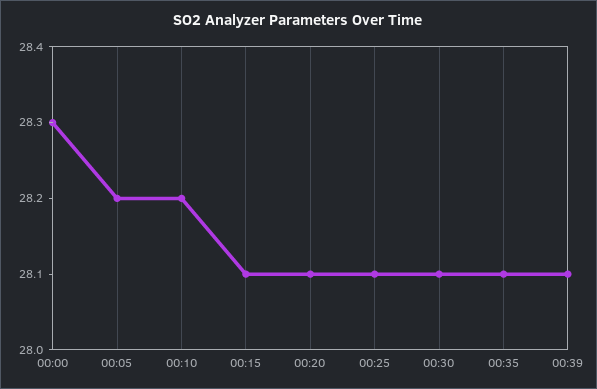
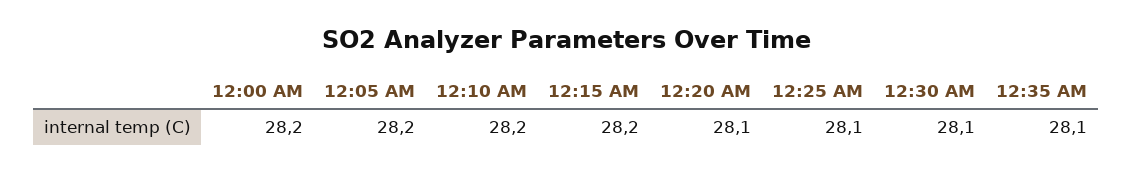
00:00: 28.3 -> 28.2
00:15: 28.1 -> 28.2
00:39: 28.1 -> none

